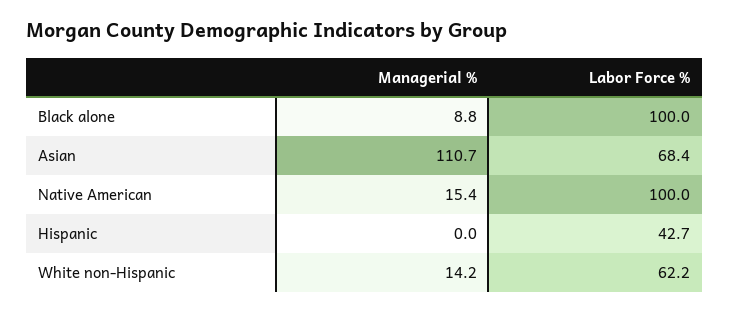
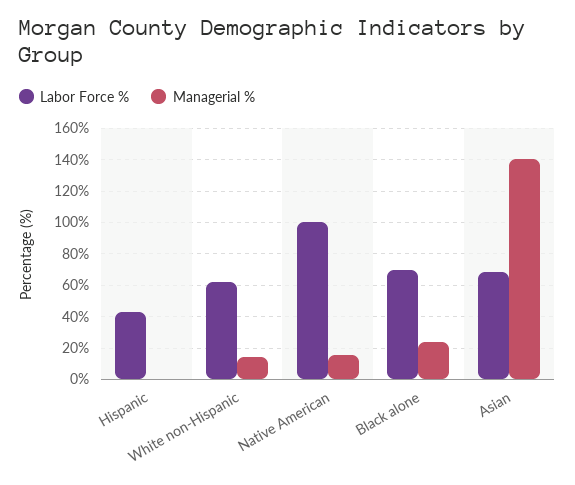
Managerial %, Black alone: 8.8 -> 25
Labor Force %, Black alone: 100 -> 70
Managerial %, Asian: 110.7 -> 140

